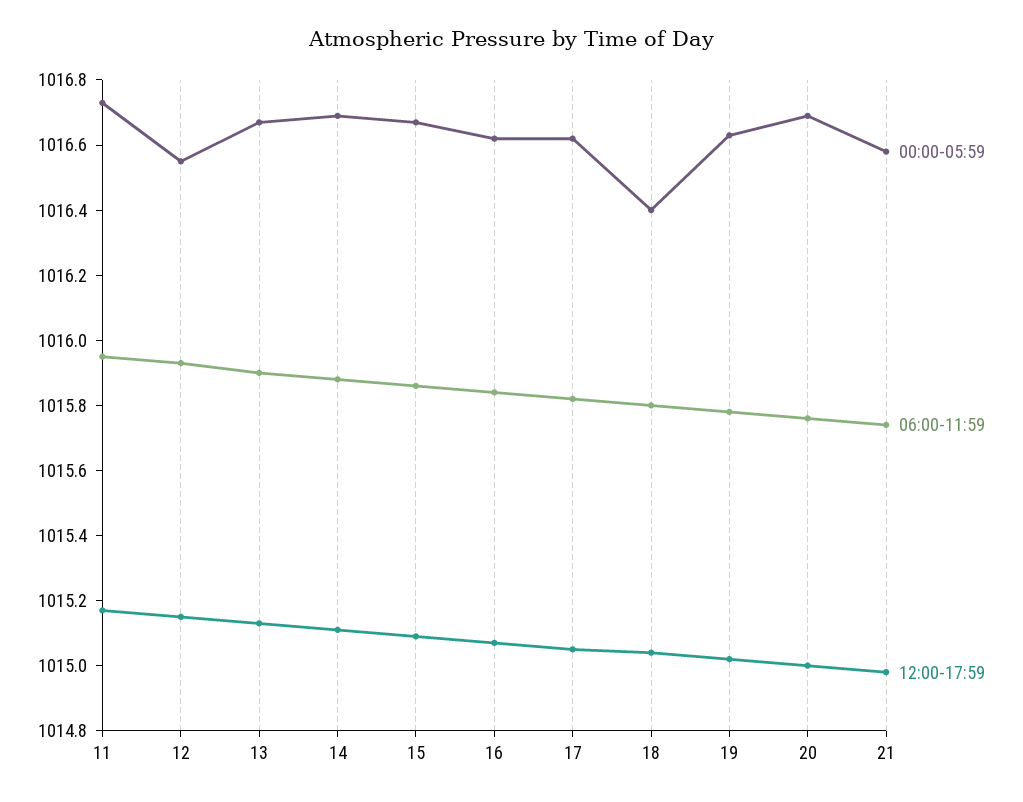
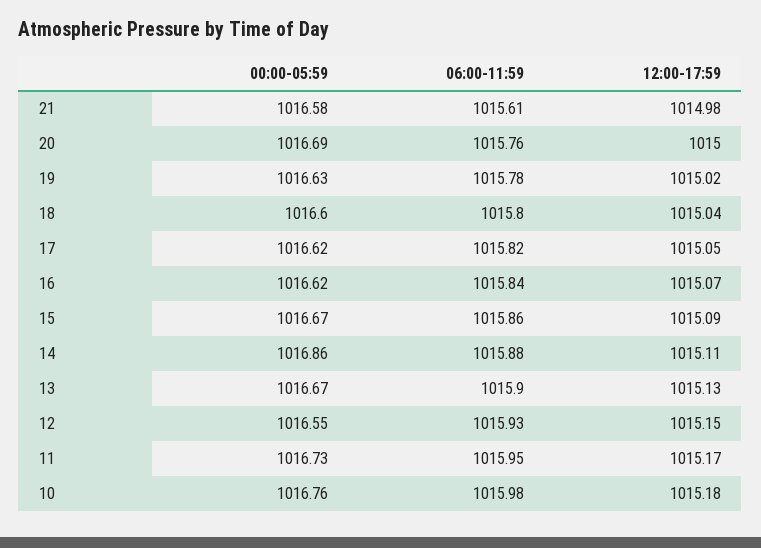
00:00-05:59, 14: 1016.7 -> 1016.86
00:00-05:59, 18: 1016.4 -> 1016.6
06:00-11:59, 21: 1015.75 -> 1015.61
00:00-05:59, 10: none -> 1016.76
06:00-11:59, 10: none -> 1015.98
12:00-17:59, 10: none -> 1015.18

